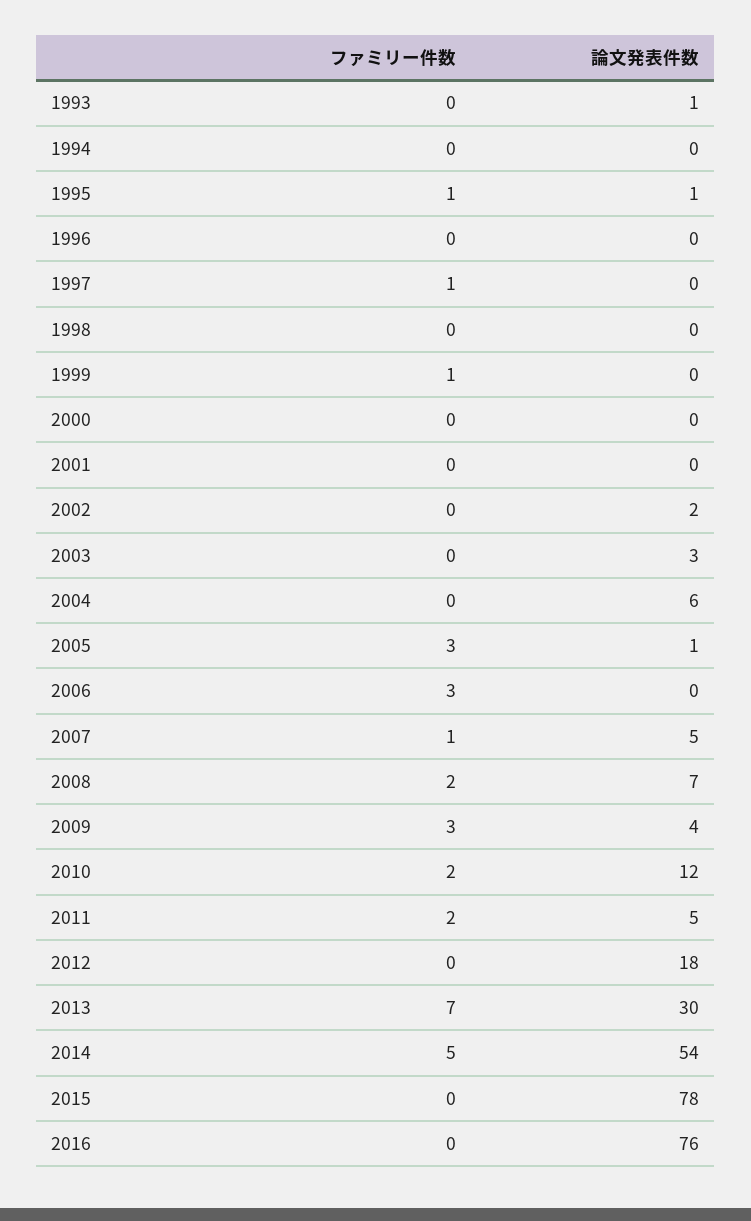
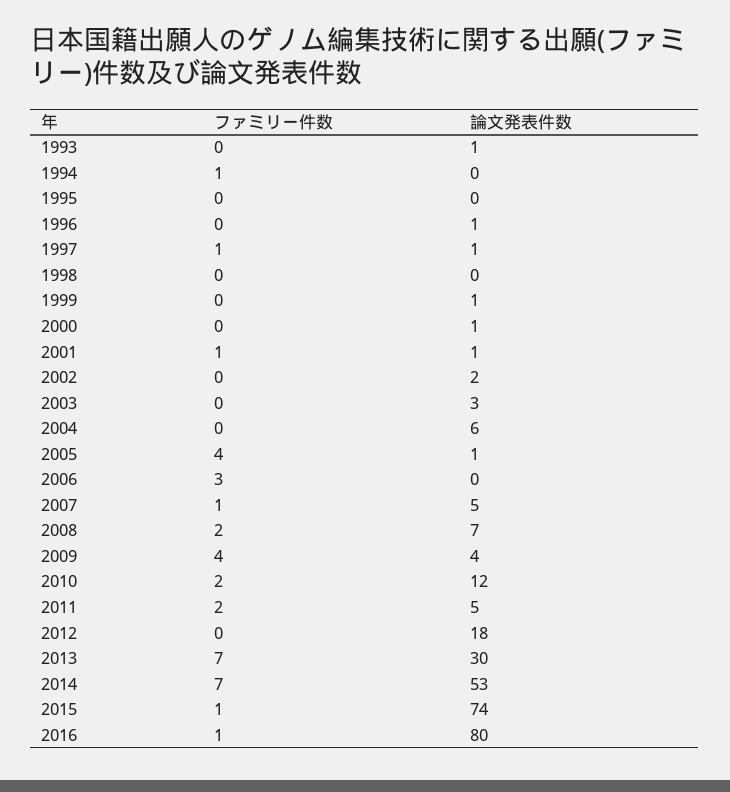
ファミリー件数, 1994: 0 -> 1
ファミリー件数, 1995: 1 -> 0
論文発表件数, 1995: 1 -> 0
論文発表件数, 1996: 0 -> 1
論文発表件数, 1997: 0 -> 1
ファミリー件数, 1999: 1 -> 0
論文発表件数, 1999: 0 -> 1
論文発表件数, 2000: 0 -> 1
ファミリー件数, 2001: 0 -> 1
論文発表件数, 2001: 0 -> 1
ファミリー件数, 2005: 3 -> 4
ファミリー件数, 2009: 3 -> 4
ファミリー件数, 2014: 5 -> 7
論文発表件数, 2014: 54 -> 53
ファミリー件数, 2015: 0 -> 1
論文発表件数, 2015: 78 -> 74
ファミリー件数, 2016: 0 -> 1
論文発表件数, 2016: 76 -> 80

